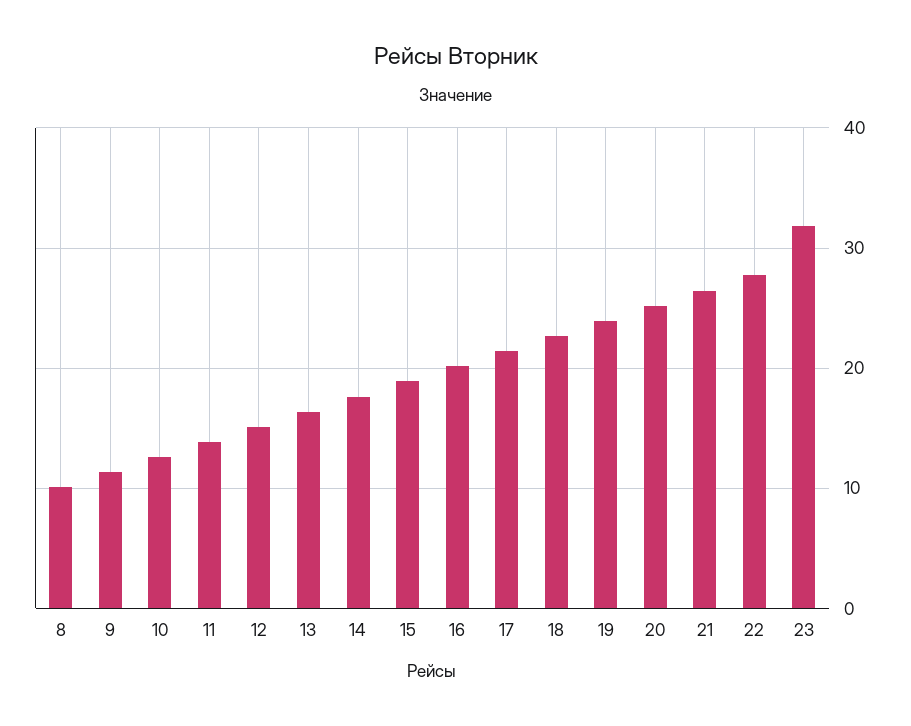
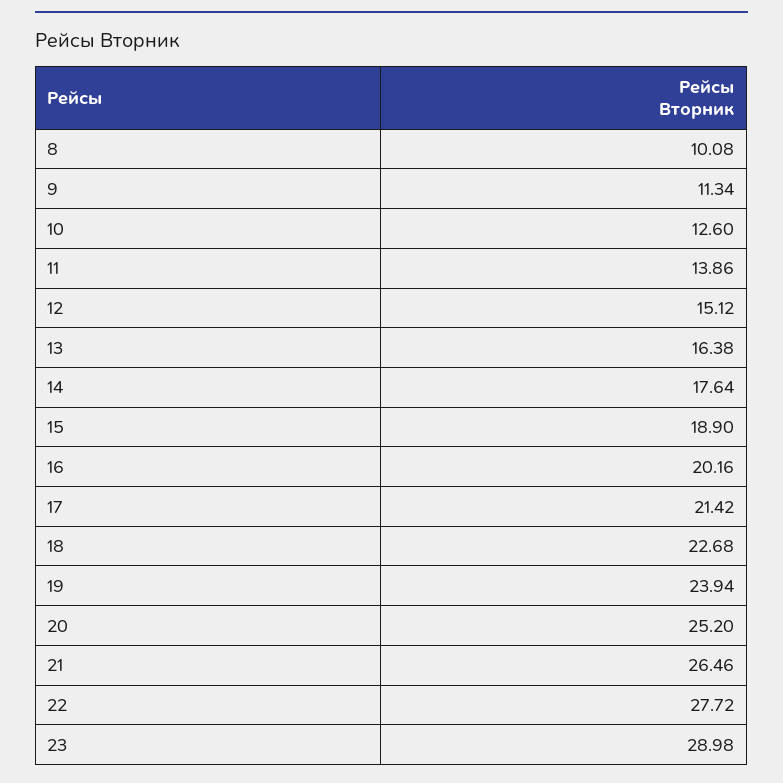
23: 32 -> 28.98

